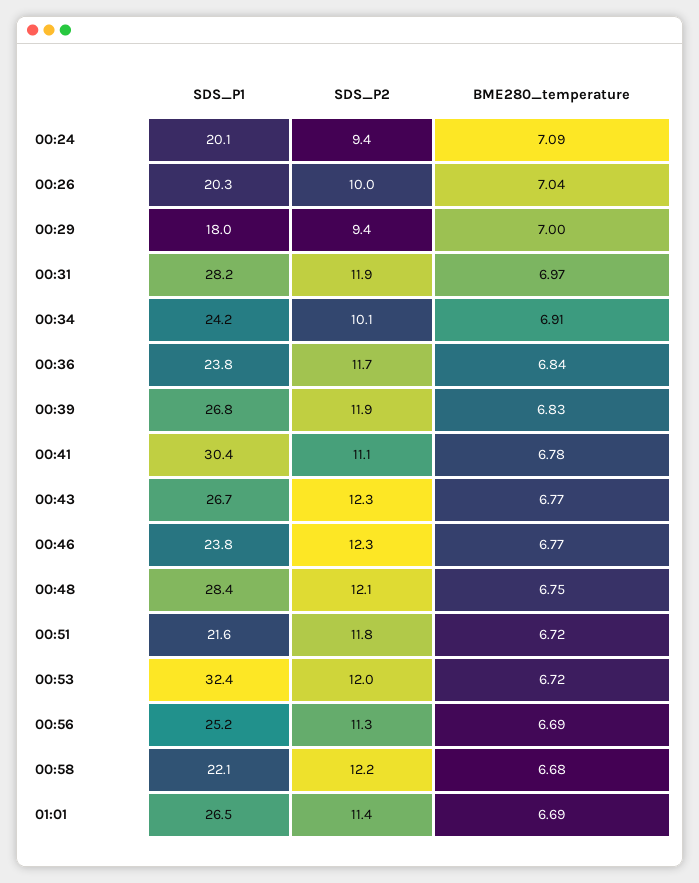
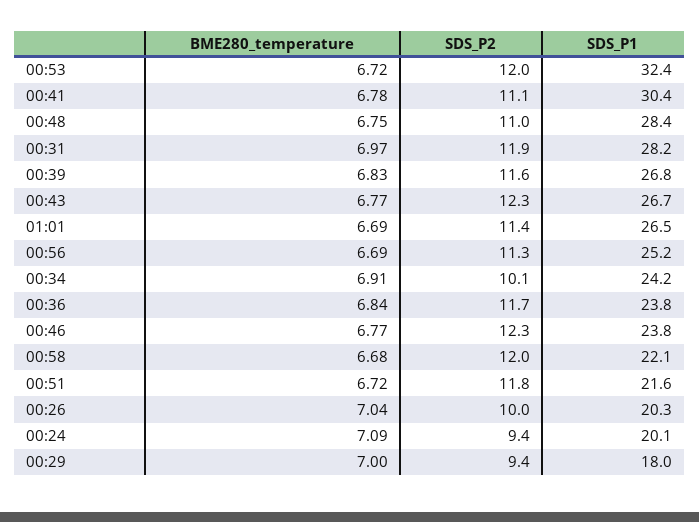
SDS_P2, 00:39: 11.9 -> 11.6
SDS_P2, 00:48: 12.1 -> 11
SDS_P2, 00:58: 12.2 -> 12

